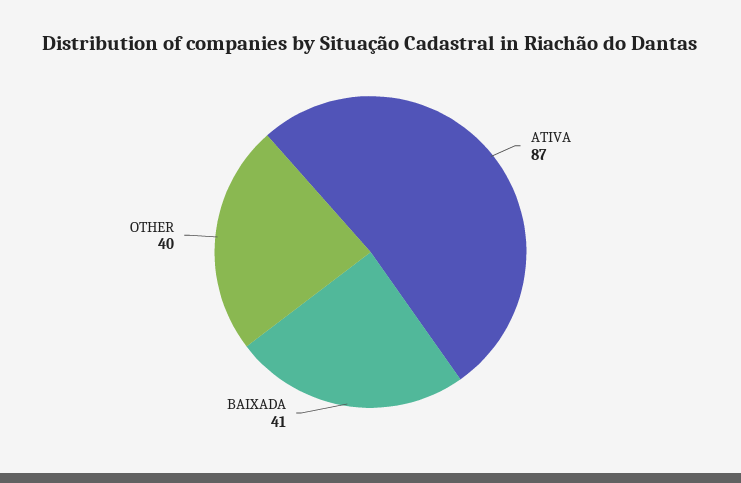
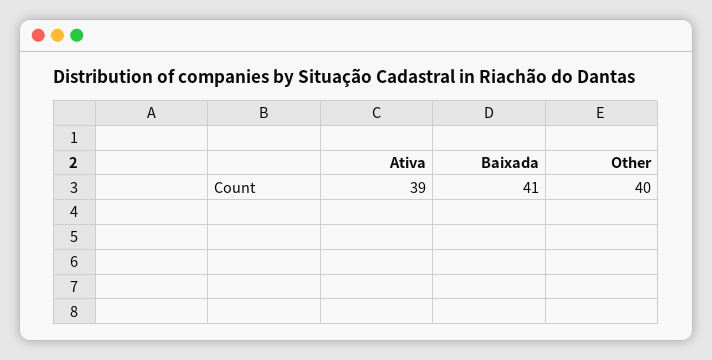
ATIVA: 87 -> 39

